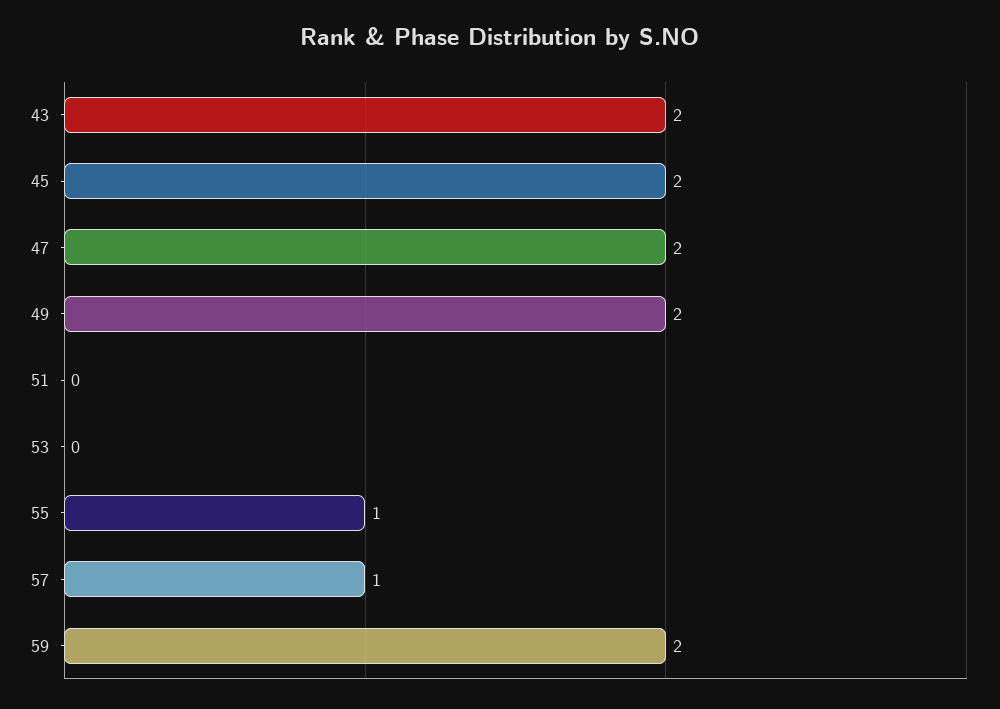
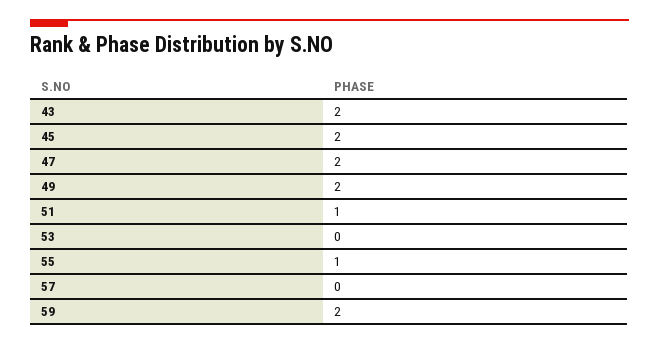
51: 0 -> 1
57: 1 -> 0

